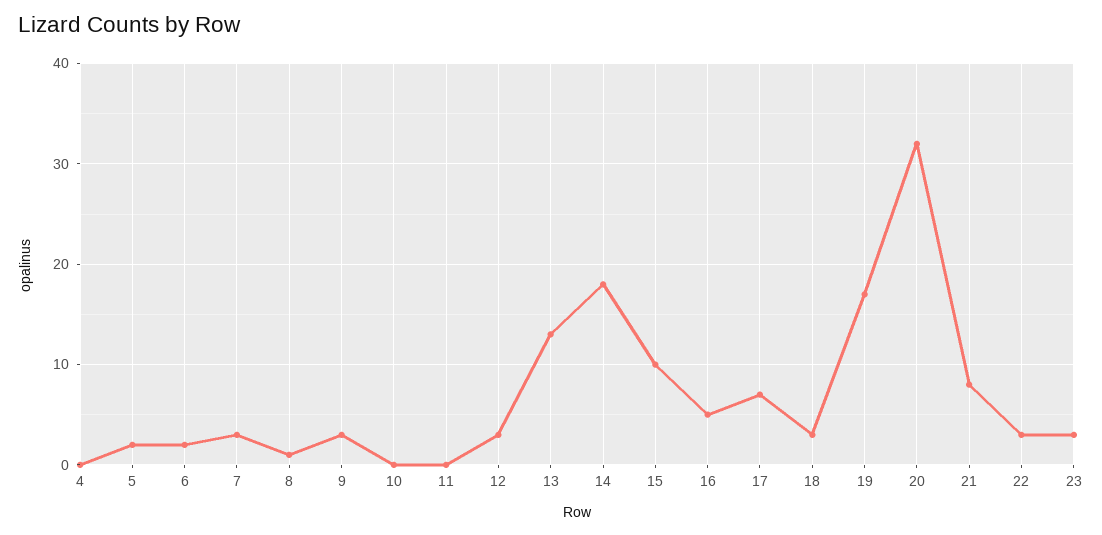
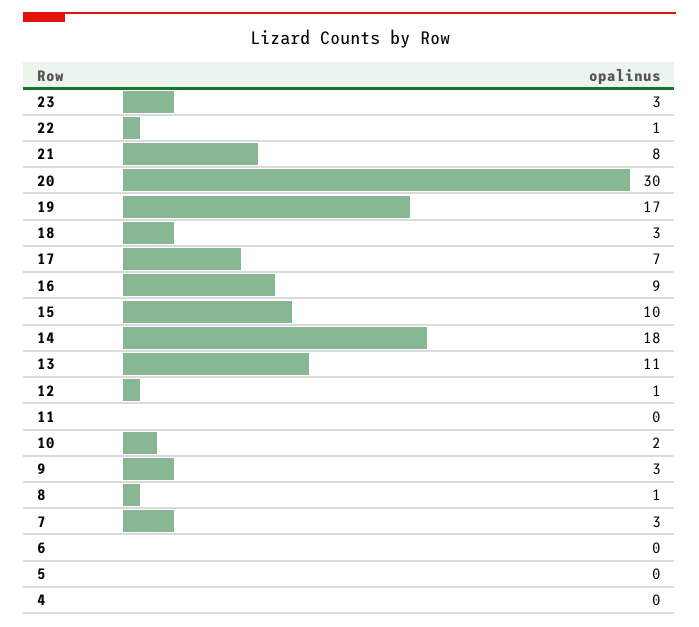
5: 2 -> 0
6: 2 -> 0
10: 0 -> 2
12: 3 -> 1
13: 13 -> 11
16: 5 -> 9
20: 32 -> 30
22: 3 -> 1

